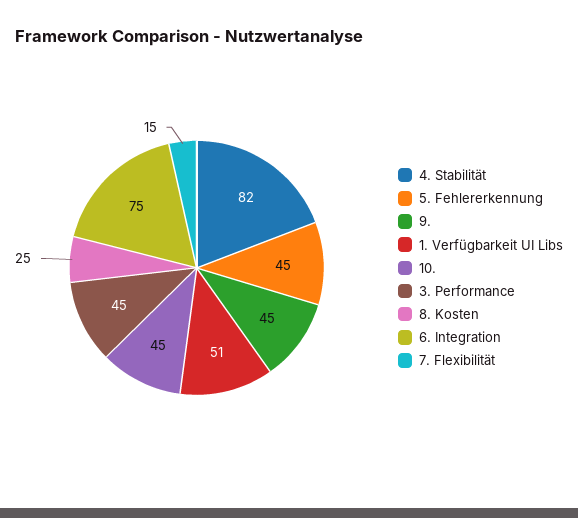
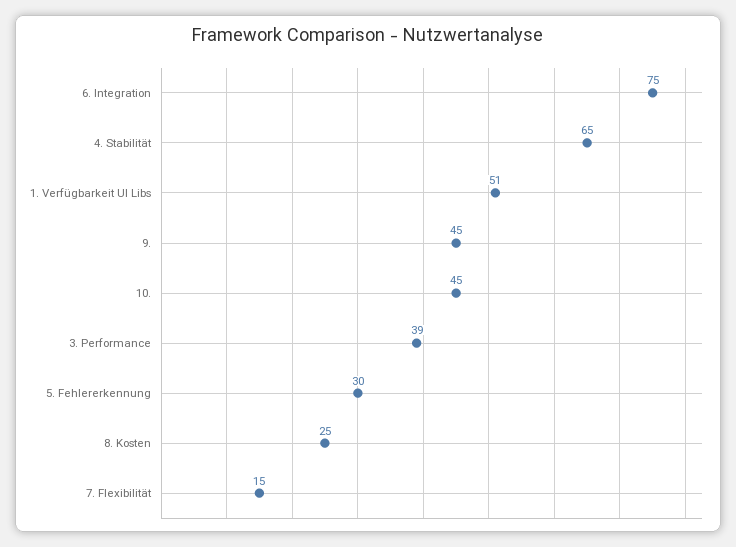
4. Stabilität: 82 -> 65
5. Fehlererkennung: 45 -> 30
3. Performance: 45 -> 39

